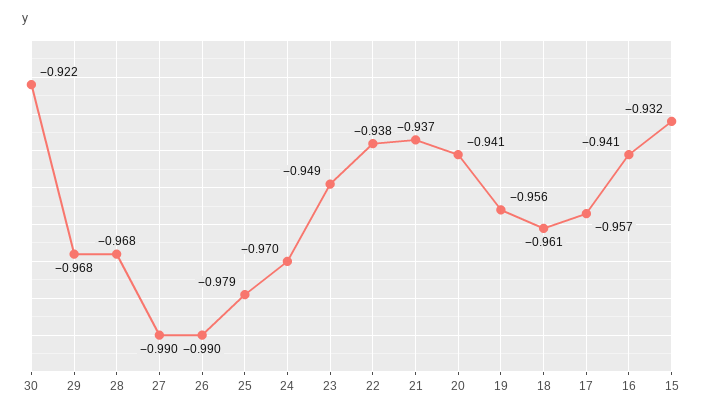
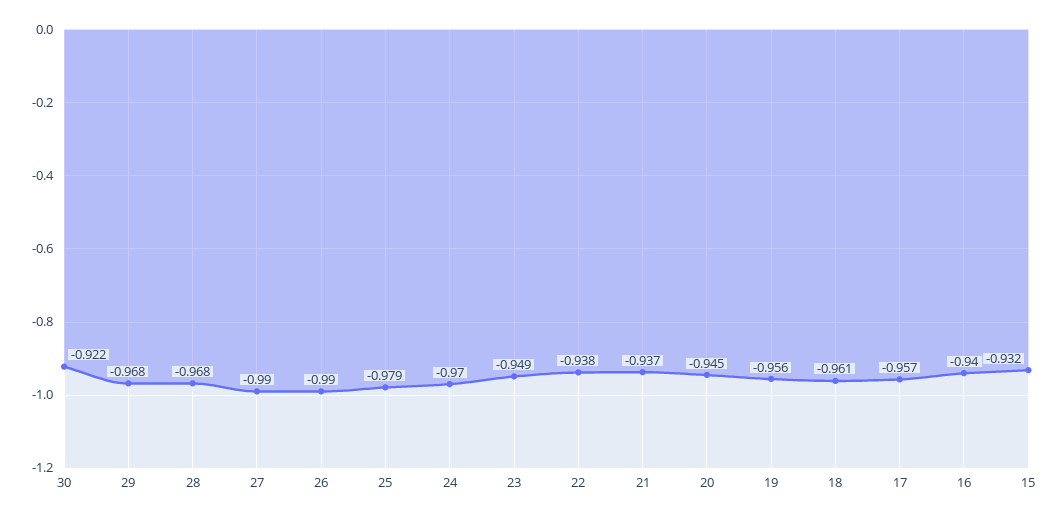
20: -0.941 -> -0.945
16: -0.941 -> -0.94

